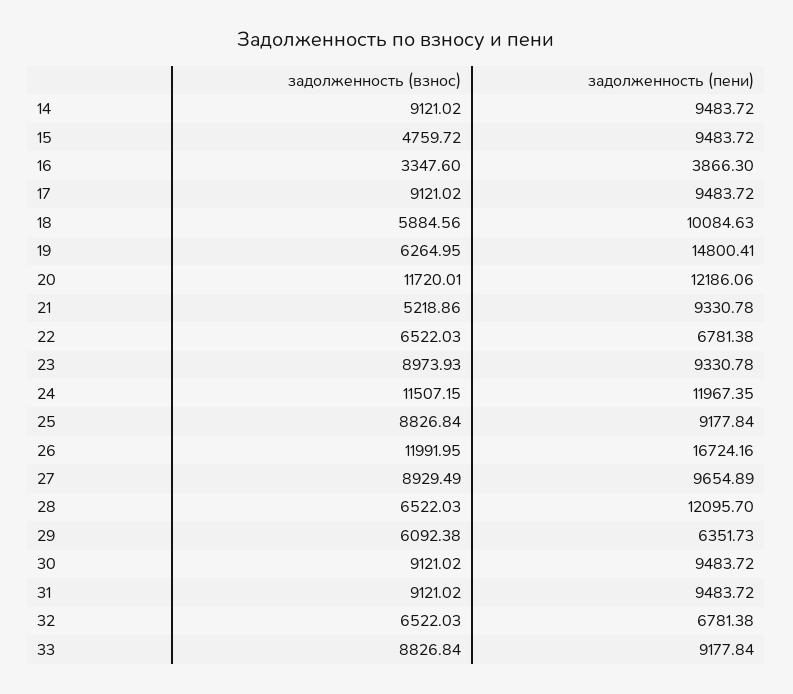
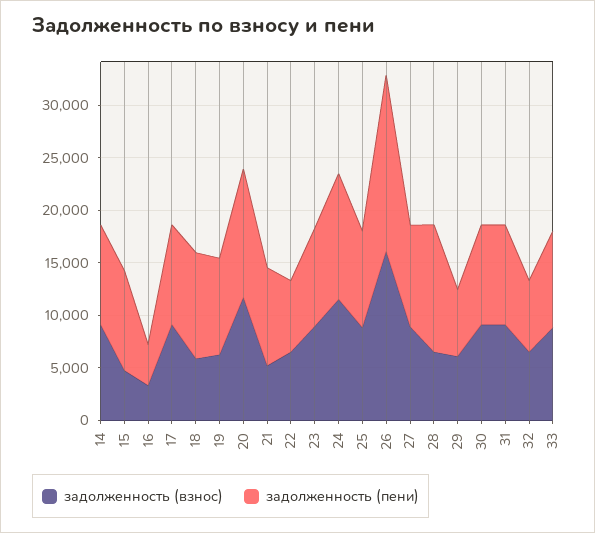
задолженность (пени), 19: 14800.41 -> 9000
задолженность (взнос), 26: 11991.95 -> 16000

